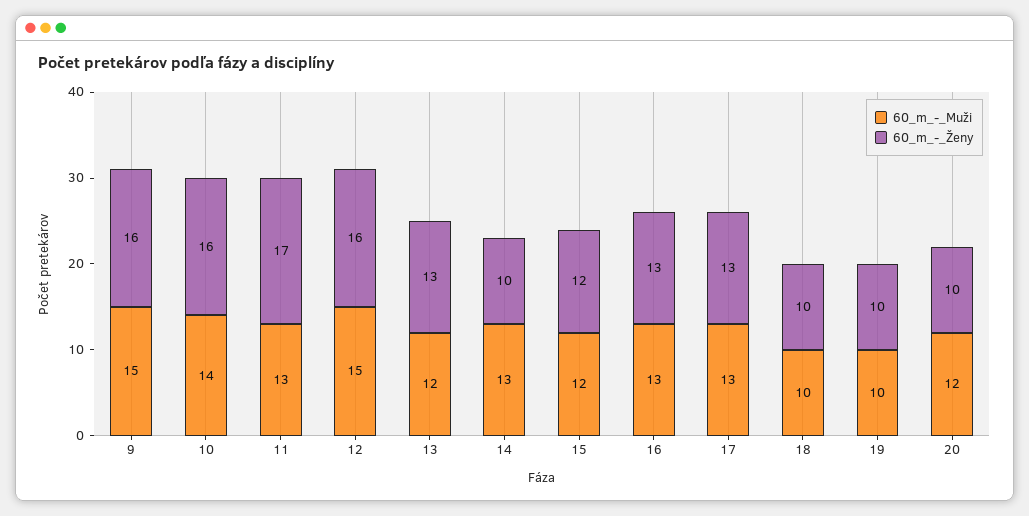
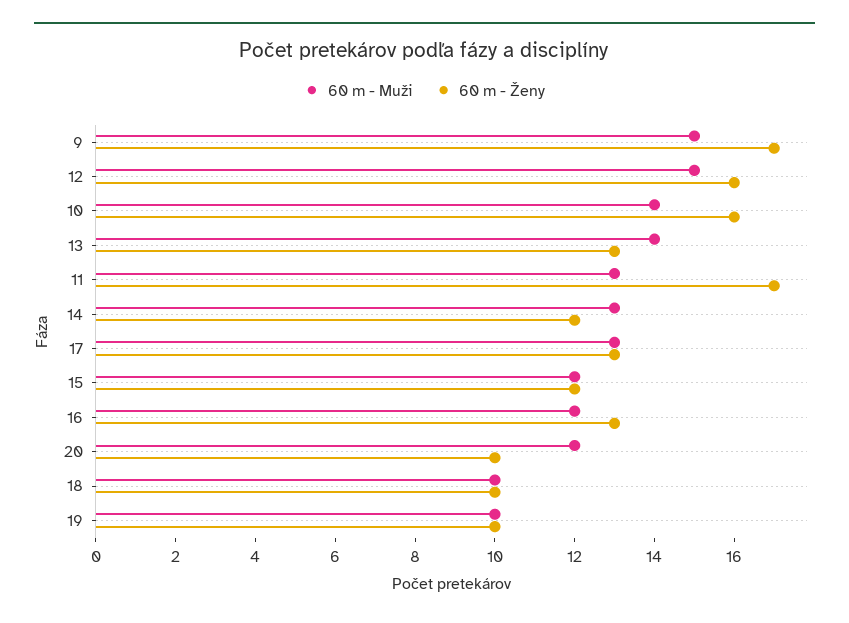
60_m_-_Ženy, 9: 16 -> 17
60_m_-_Muži, 13: 12 -> 14
60_m_-_Ženy, 14: 10 -> 12
60_m_-_Muži, 16: 13 -> 12

